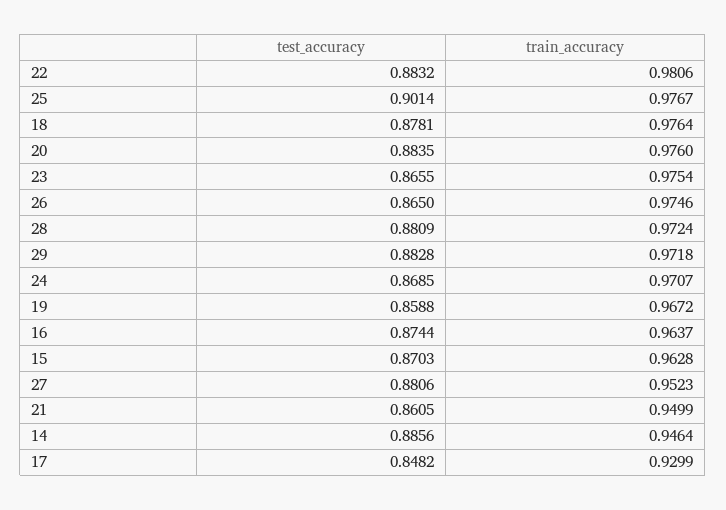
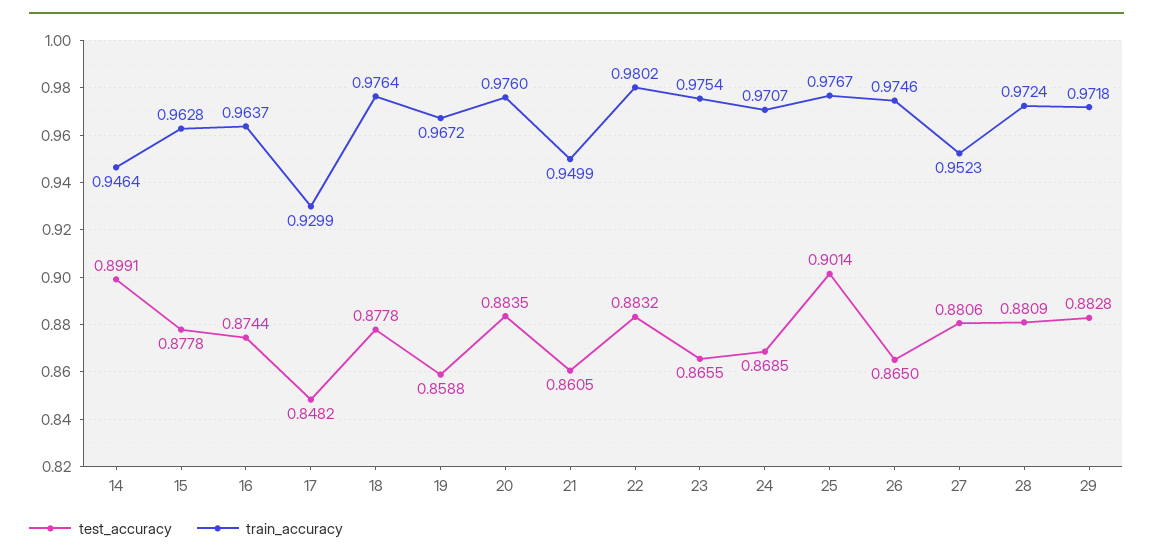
train_accuracy, 22: 0.9806 -> 0.9802
test_accuracy, 18: 0.8781 -> 0.8778
test_accuracy, 15: 0.8703 -> 0.8778
test_accuracy, 14: 0.8856 -> 0.8991

